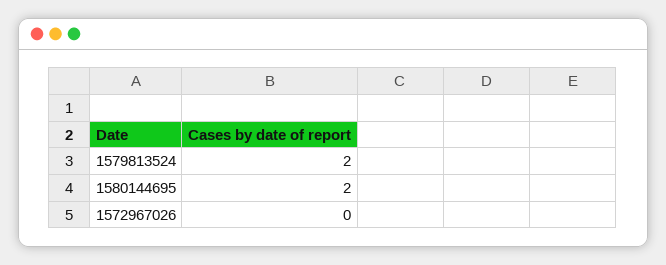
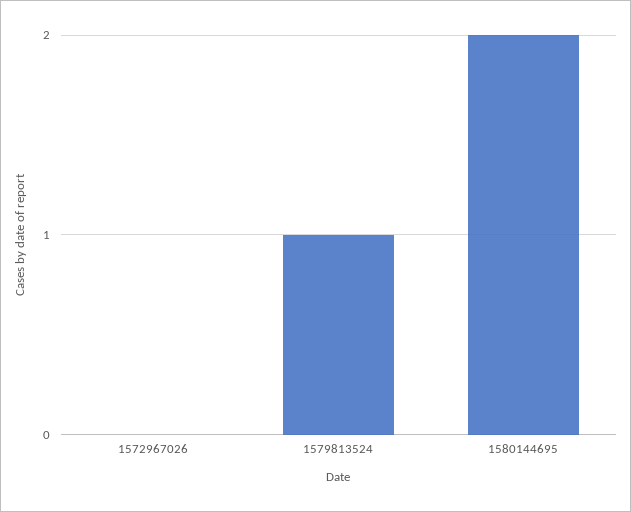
1579813524: 2 -> 1

